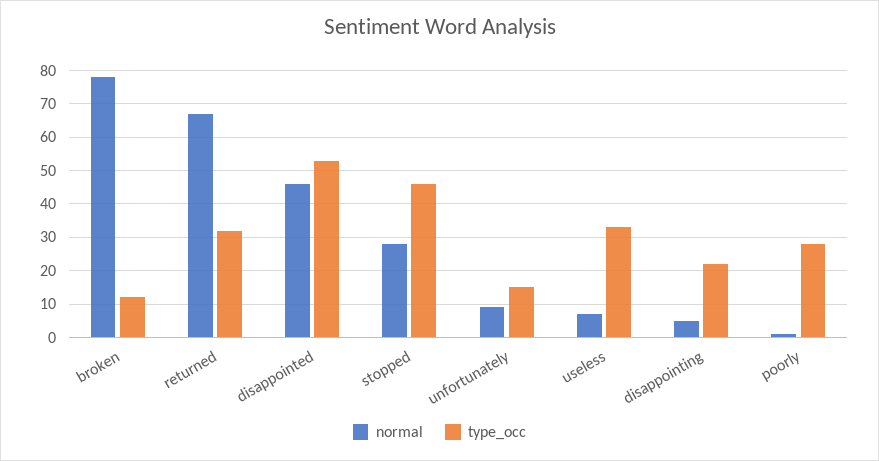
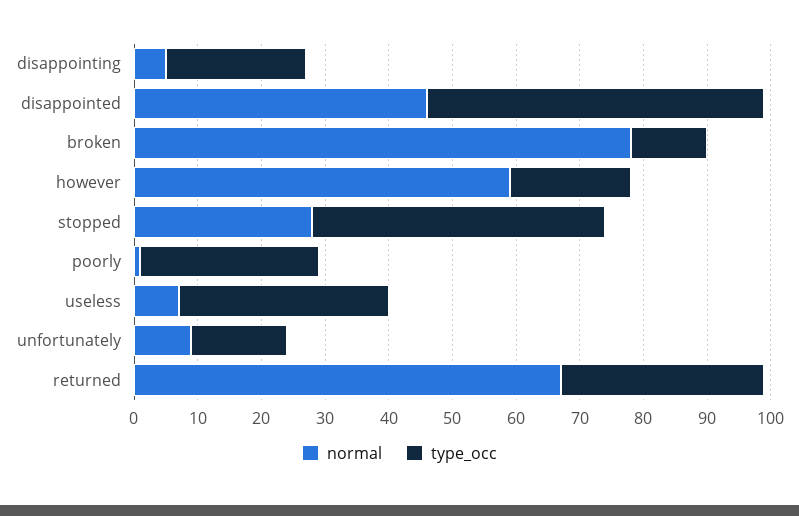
normal, however: none -> 60
type_occ, however: none -> 20

